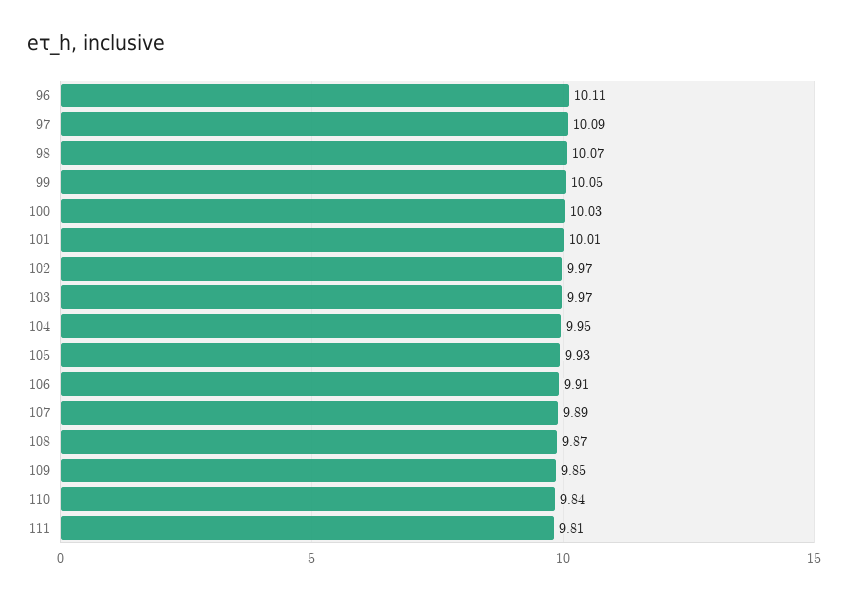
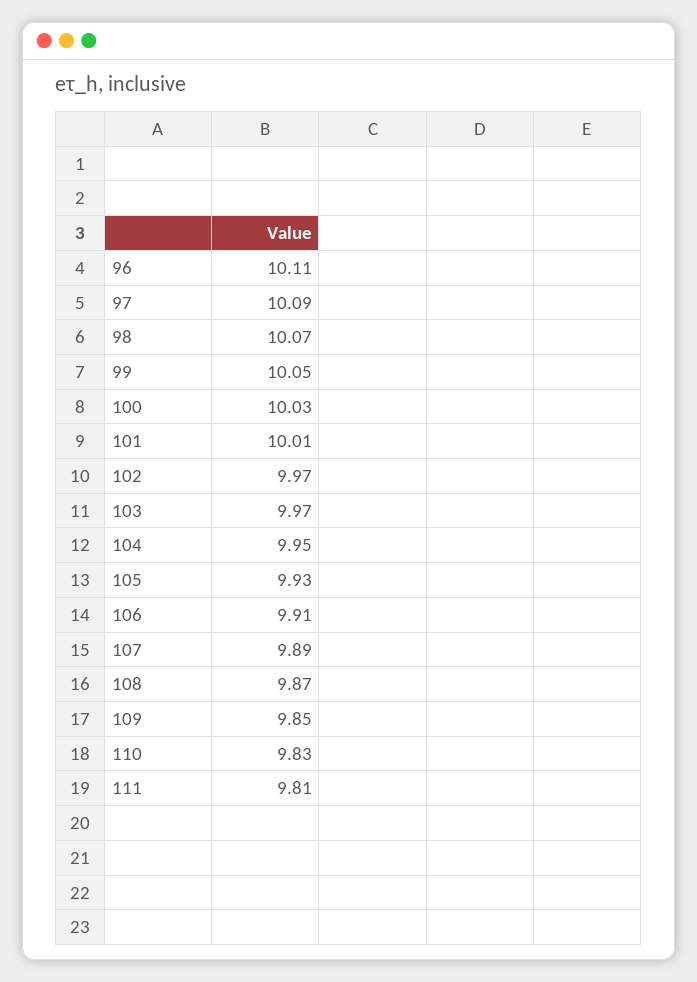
110: 9.84 -> 9.83

